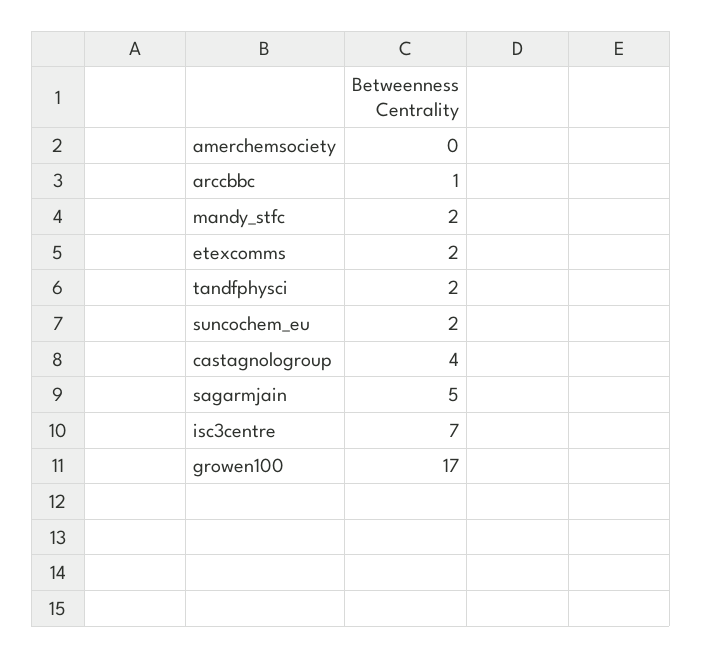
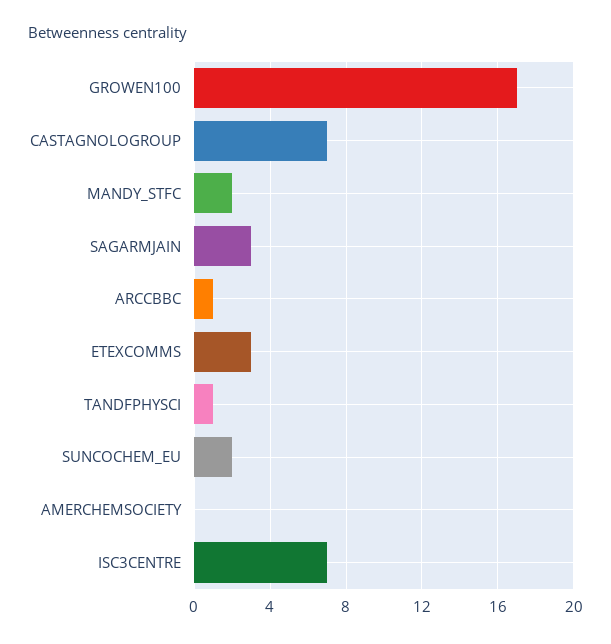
etexcomms: 2 -> 3
tandfphysci: 2 -> 1
castagnologroup: 4 -> 7
sagarmjain: 5 -> 3

